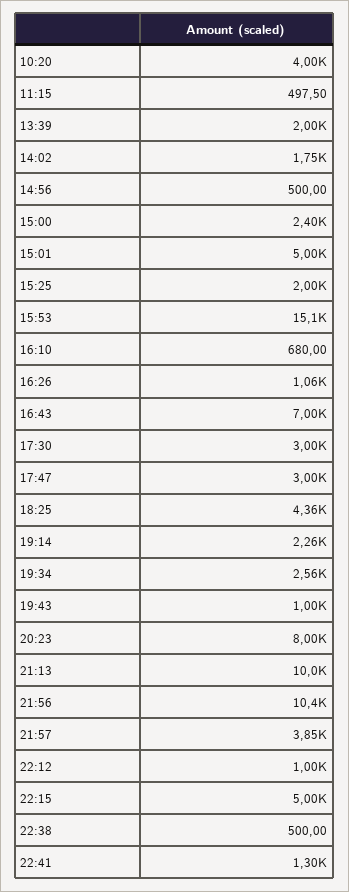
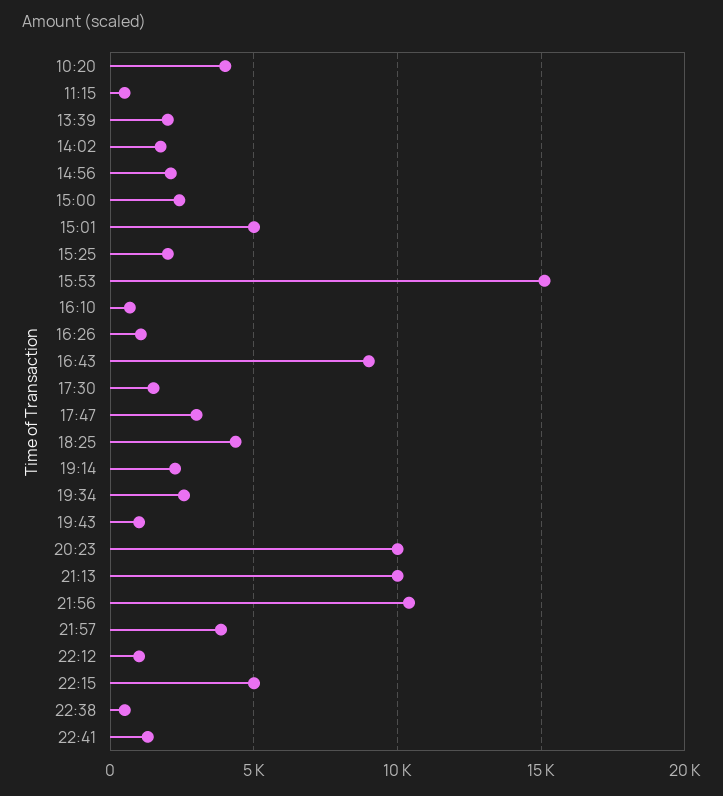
14:56: 500 -> 2000
16:43: 7000 -> 9000
17:30: 3000 -> 1500
20:23: 8000 -> 10000

